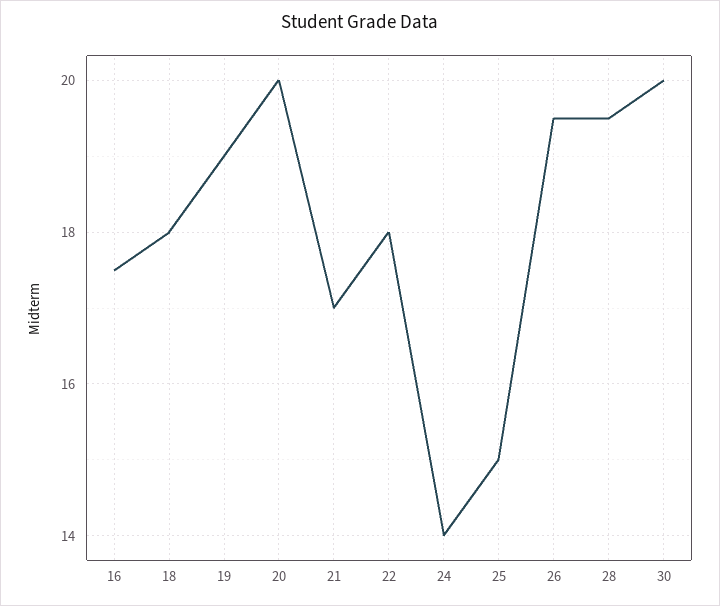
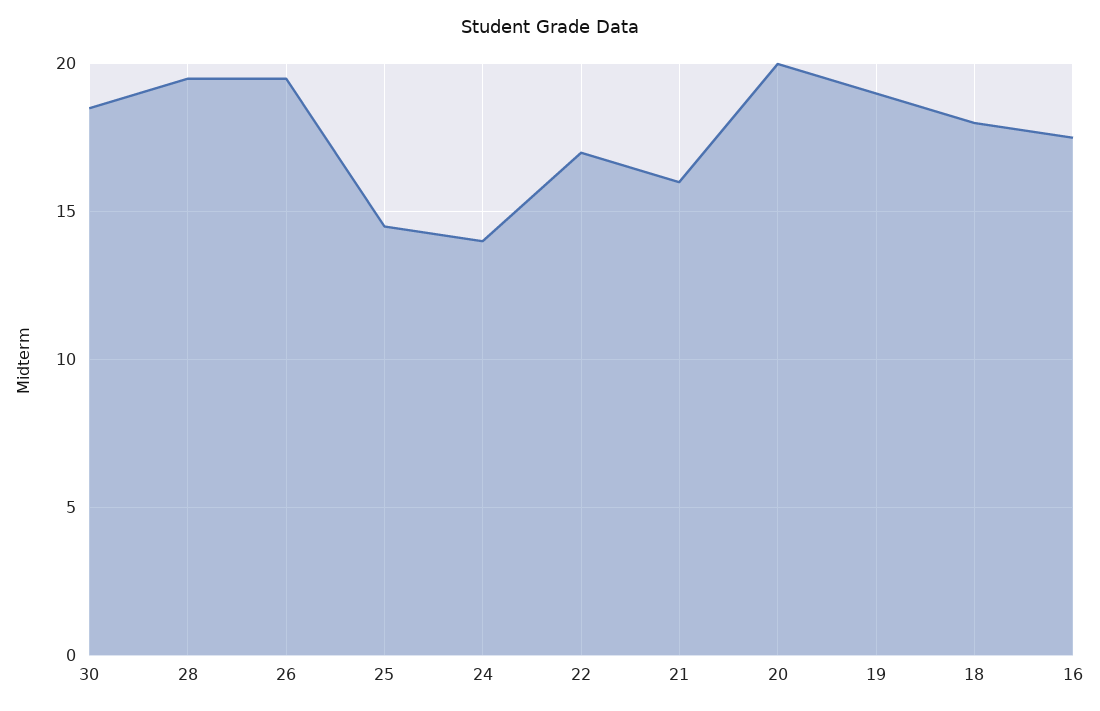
21: 17 -> 16
22: 18 -> 17
25: 15 -> 14.5
30: 20 -> 18.5

